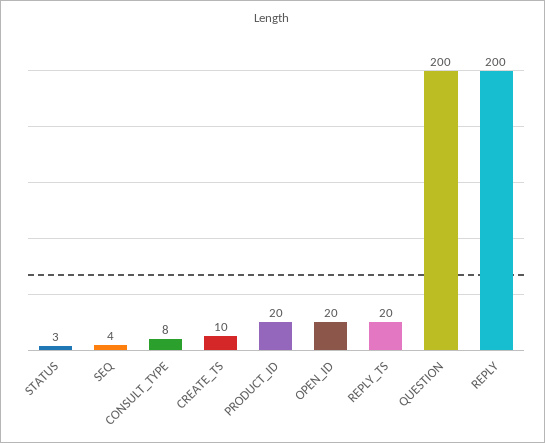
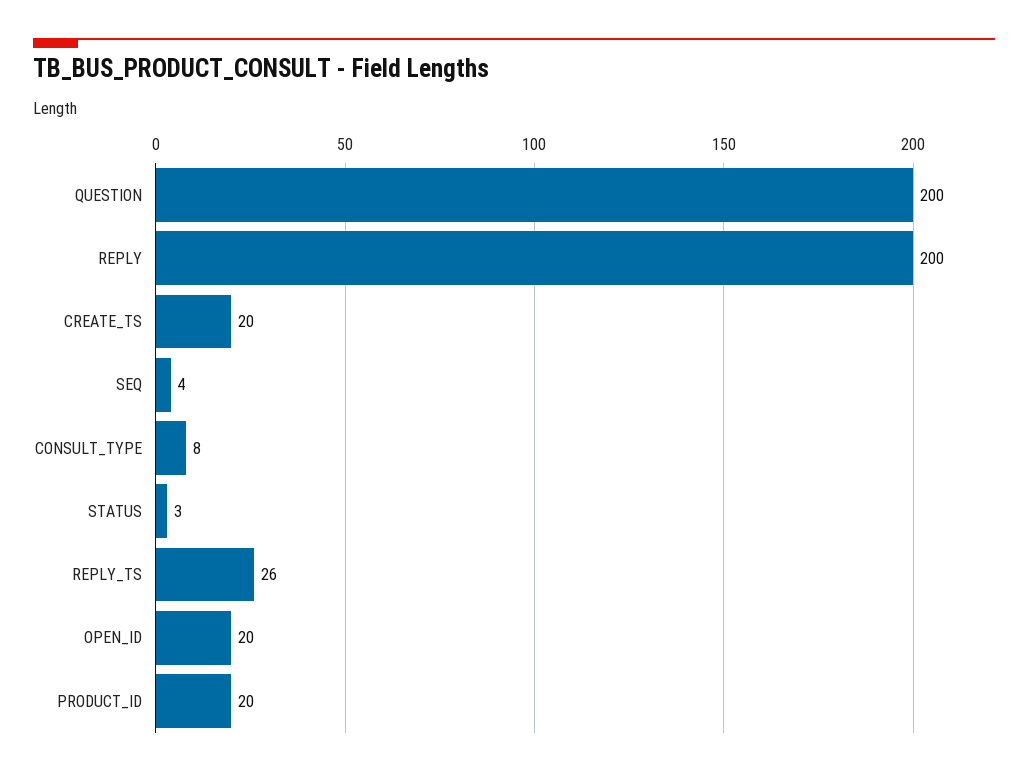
CREATE_TS: 10 -> 20
REPLY_TS: 20 -> 26

